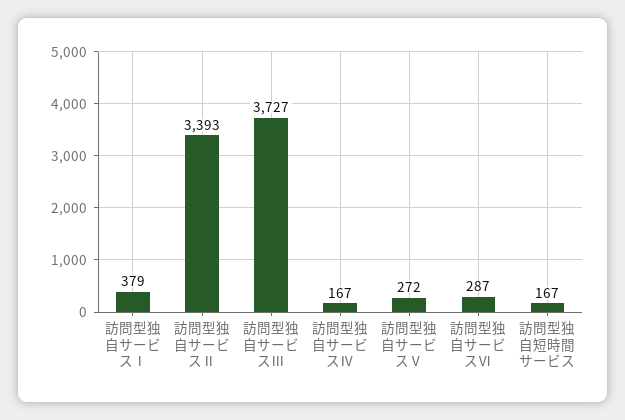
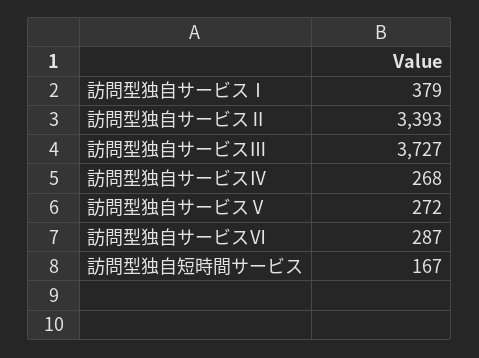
訪問型独自サービスⅣ: 167 -> 268

